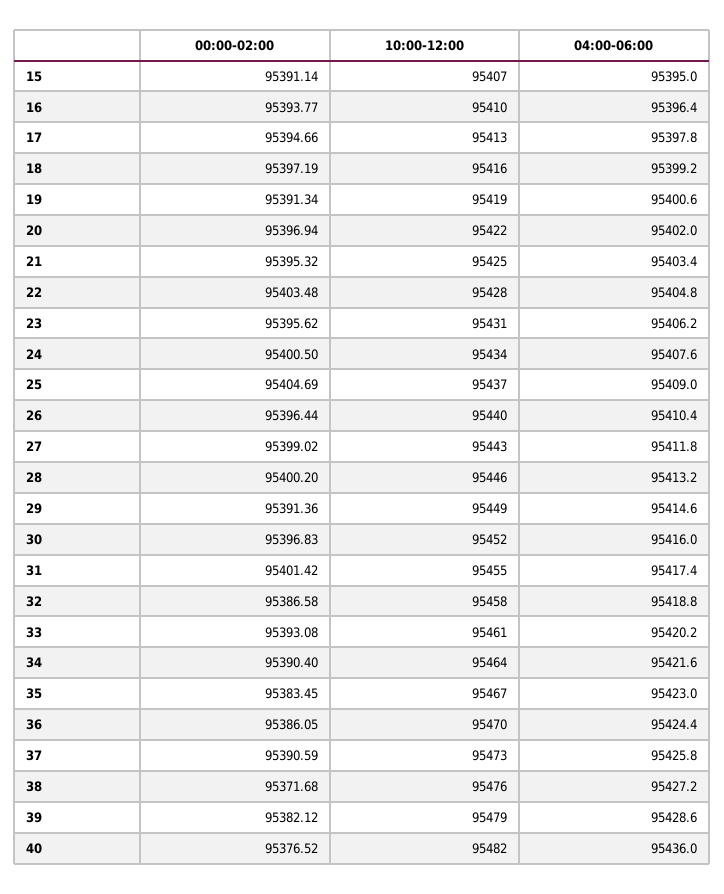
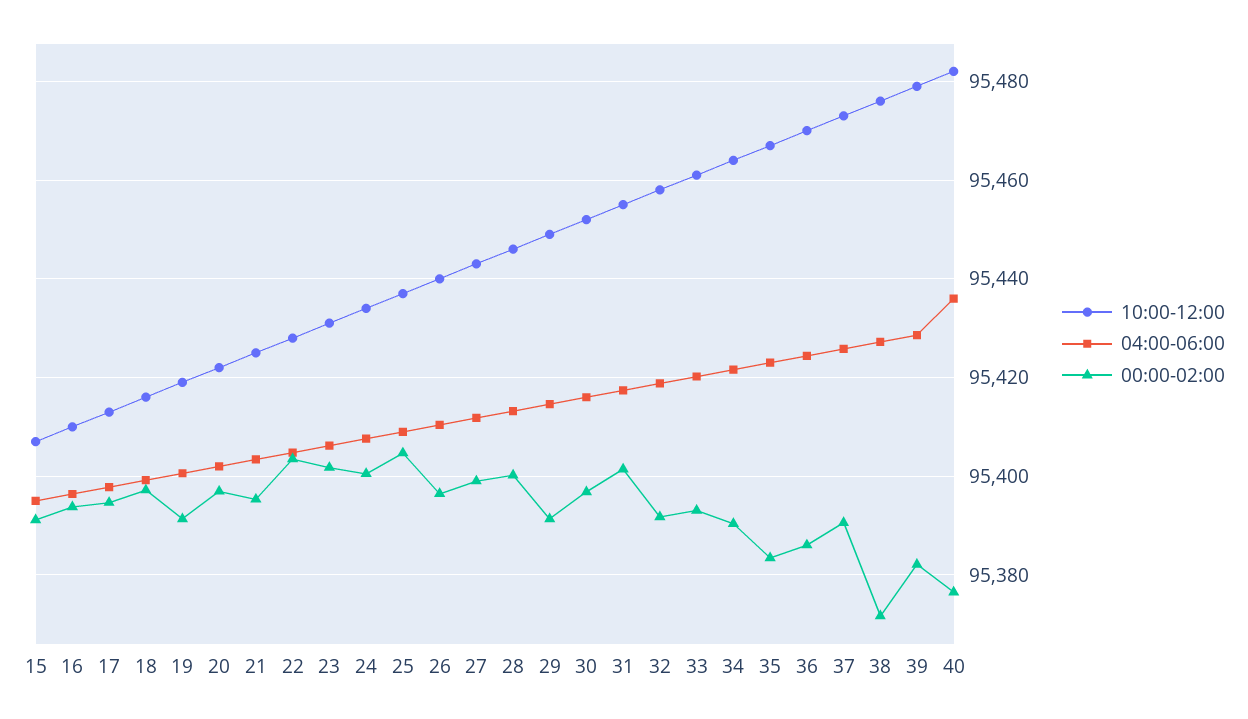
00:00-02:00, 23: 95395.62 -> 95402
00:00-02:00, 32: 95386.58 -> 95392

